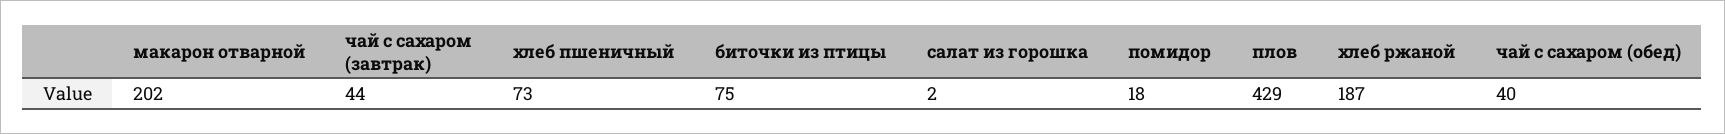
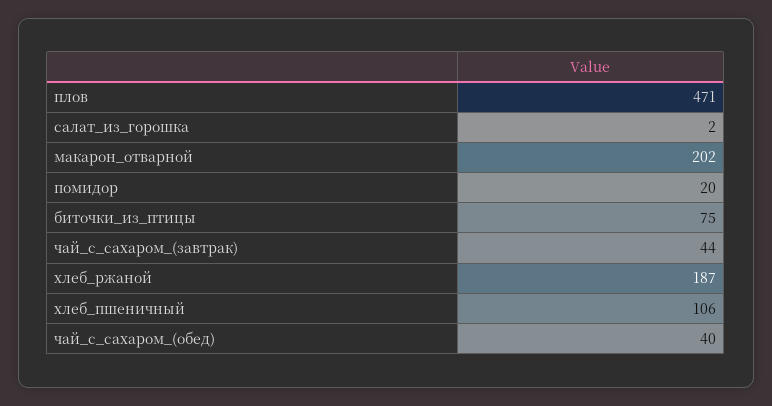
хлеб пшеничный: 73 -> 106
помидор: 18 -> 20
плов: 429 -> 471

